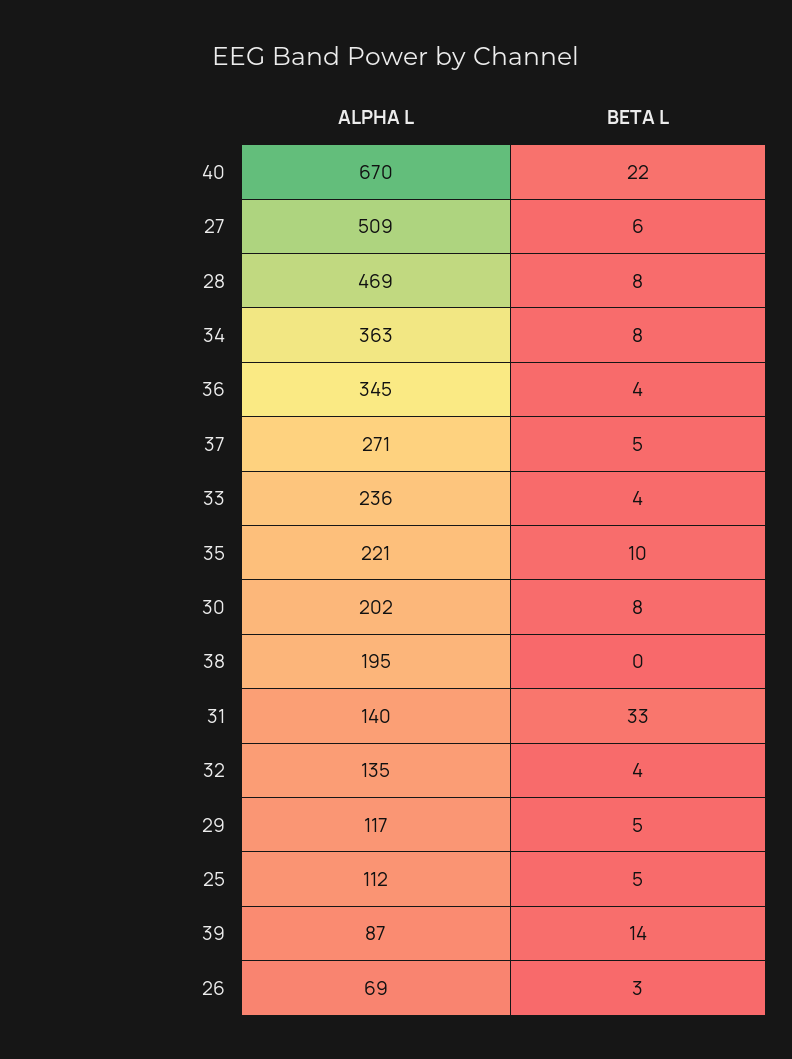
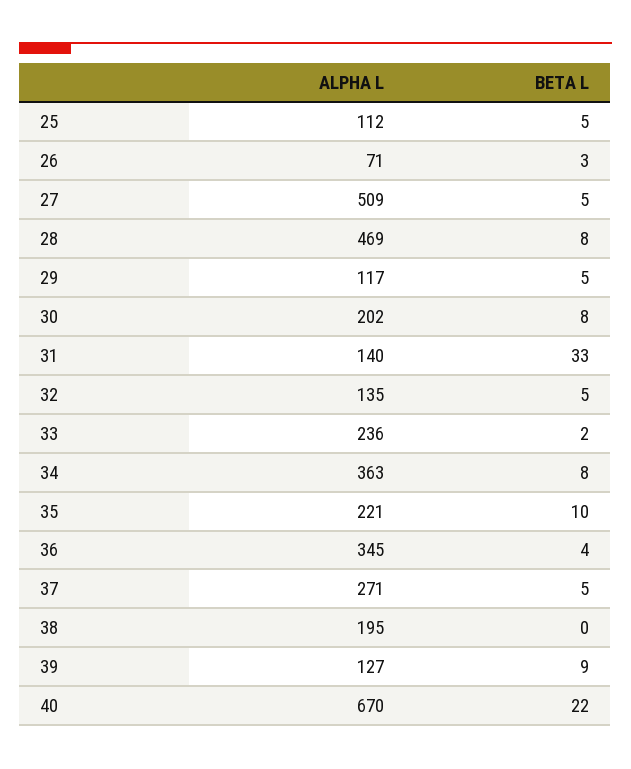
BETA L, 27: 6 -> 5
BETA L, 33: 4 -> 2
BETA L, 32: 4 -> 5
ALPHA L, 39: 87 -> 127
BETA L, 39: 14 -> 9
ALPHA L, 26: 69 -> 71

